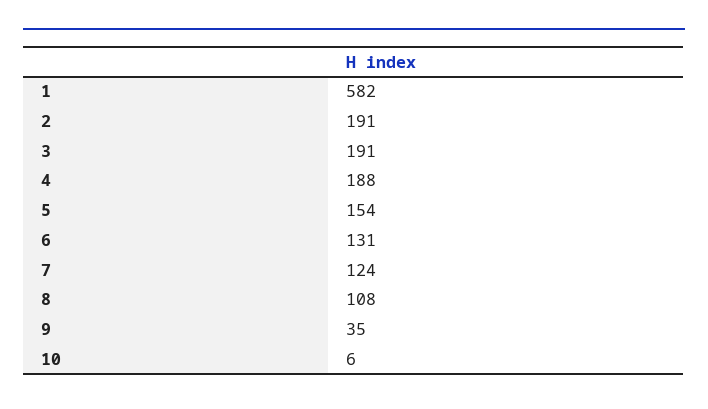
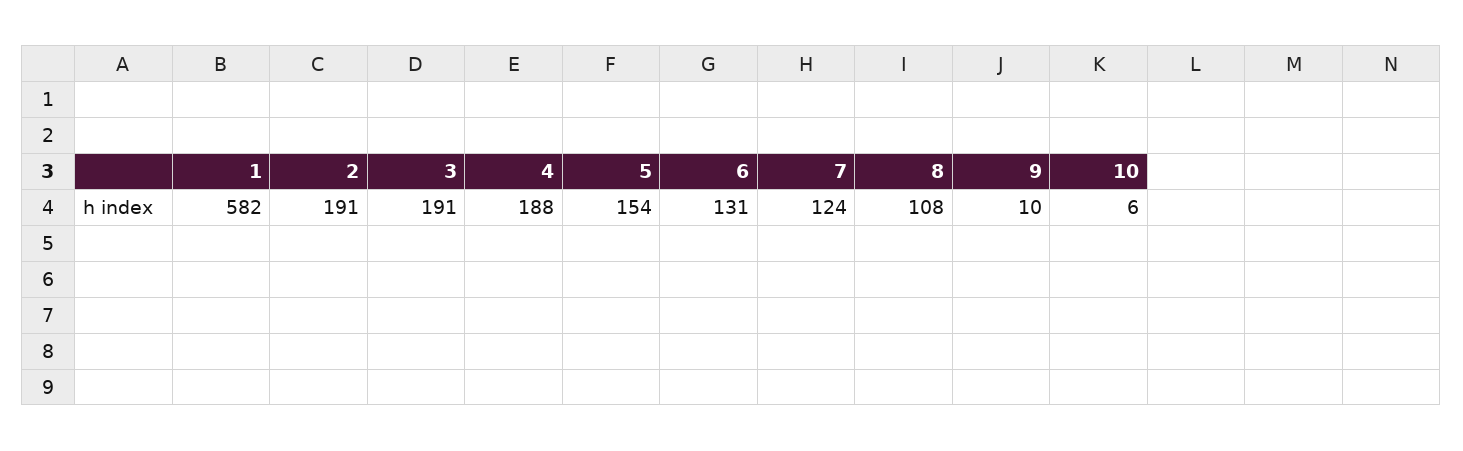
9: 35 -> 10

